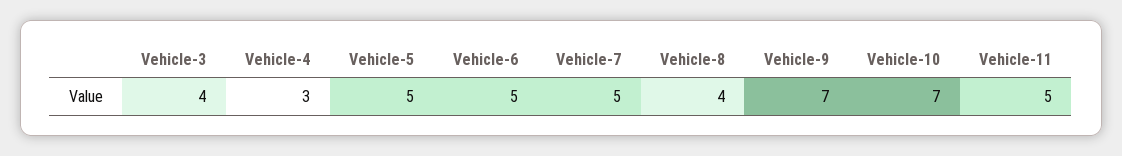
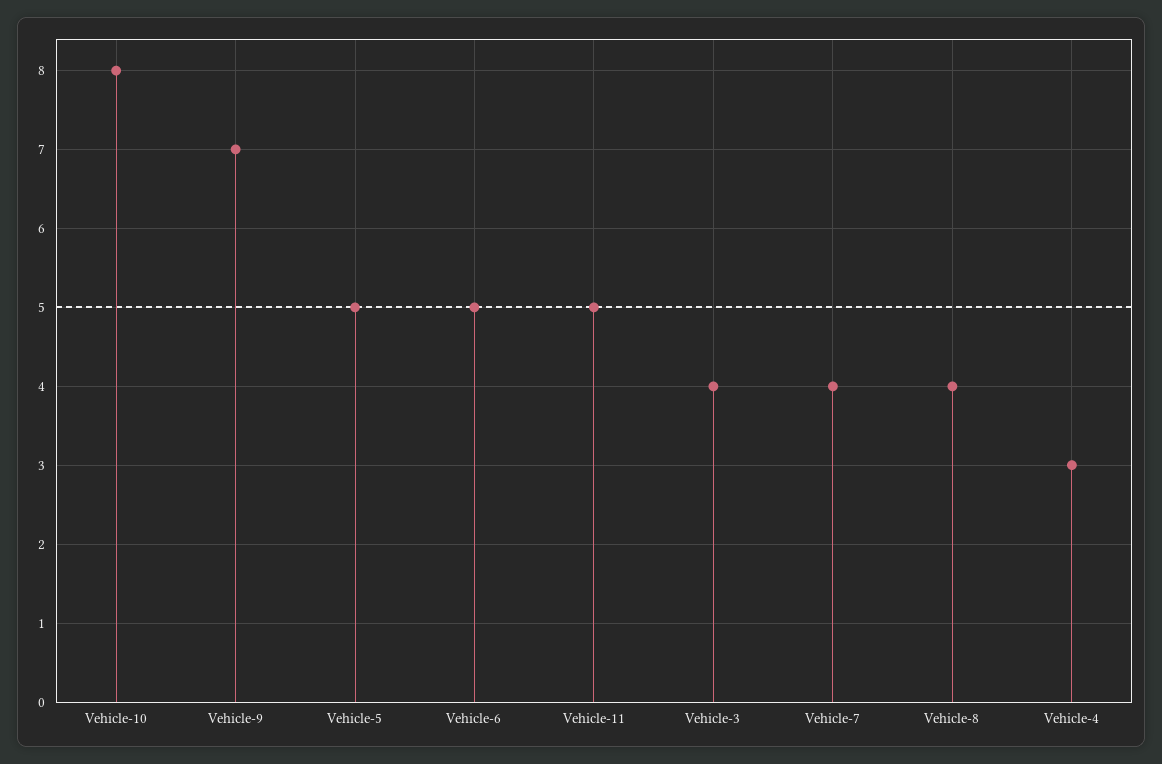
Vehicle-7: 5 -> 4
Vehicle-10: 7 -> 8

